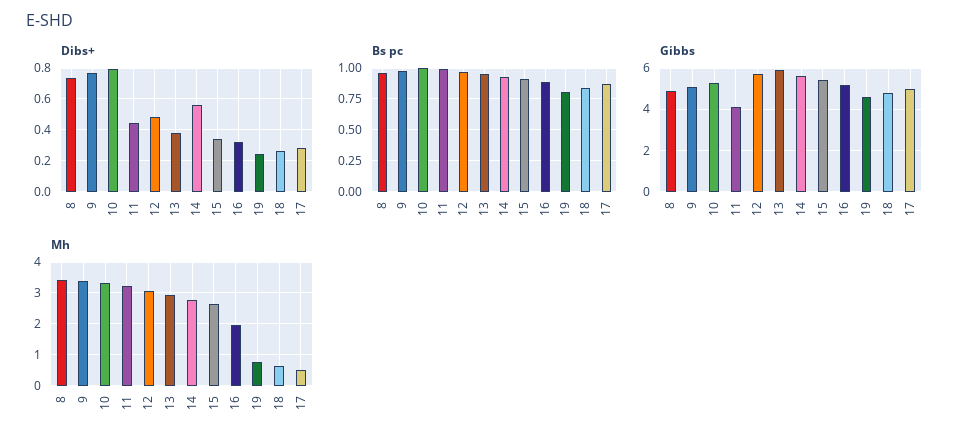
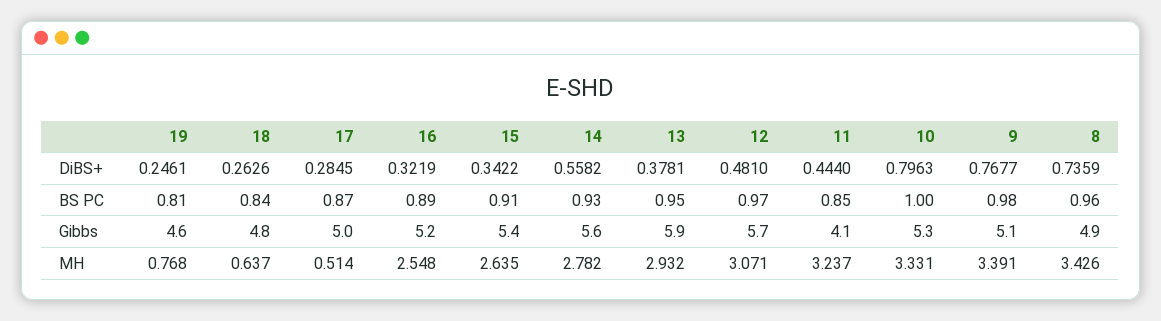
Bs pc, 11: 1 -> 0.85
Mh, 16: 2 -> 2.548

